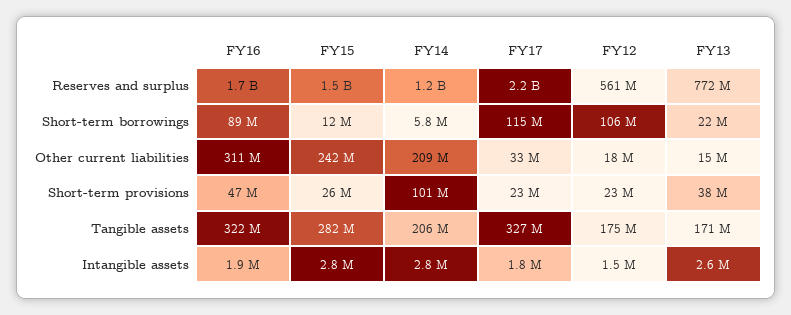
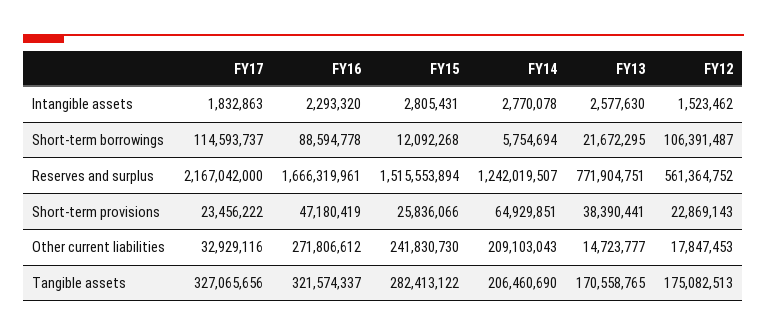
FY16, Other current liabilities: 311000000 -> 271806612
FY14, Short-term provisions: 101000000 -> 64929851
FY16, Intangible assets: 1900000 -> 2293320

